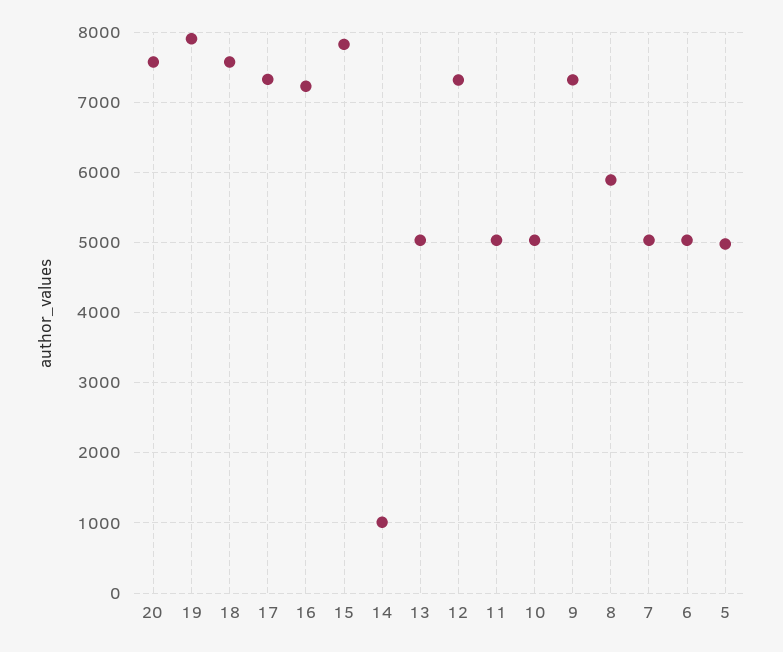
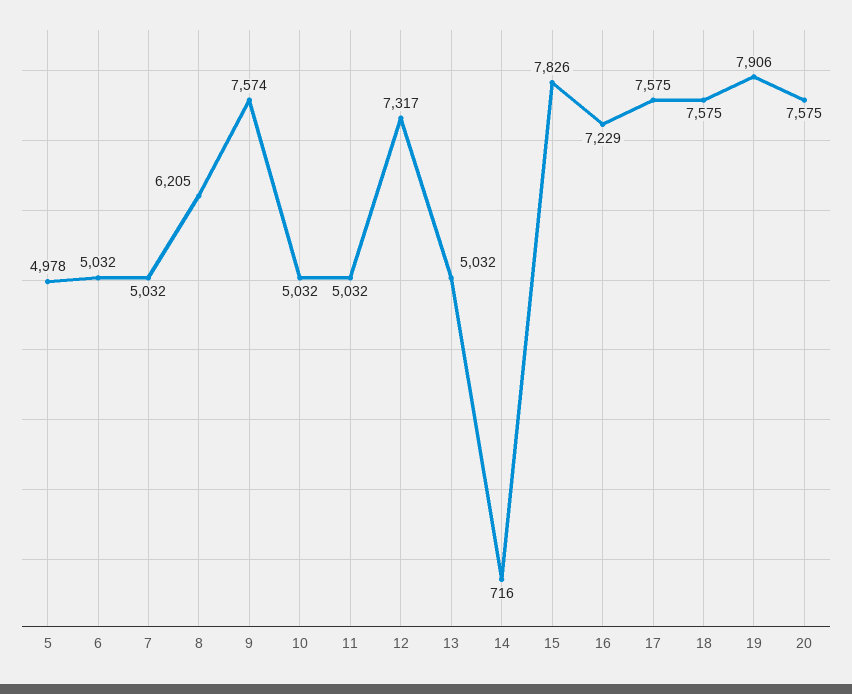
17: 7300 -> 7575
14: 1000 -> 716
9: 7300 -> 7574
8: 5900 -> 6205

